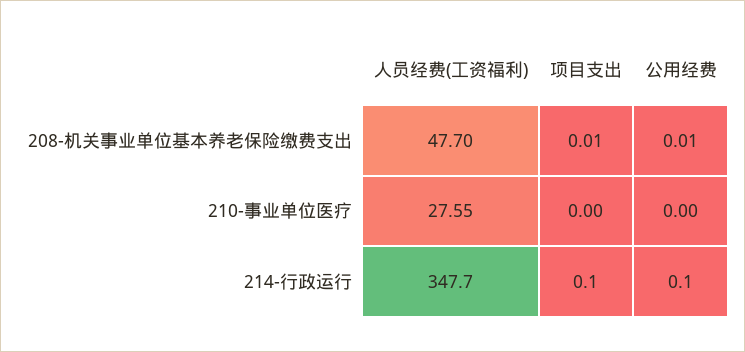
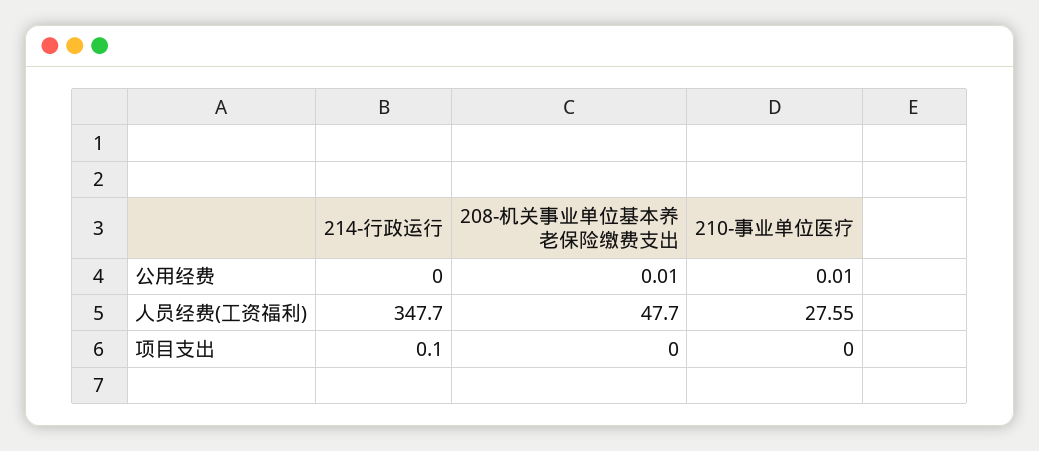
项目支出, 208-机关事业单位基本养老保险缴费支出: 0.01 -> 0
公用经费, 210-事业单位医疗: 0 -> 0.01
公用经费, 214-行政运行: 0.1 -> 0

